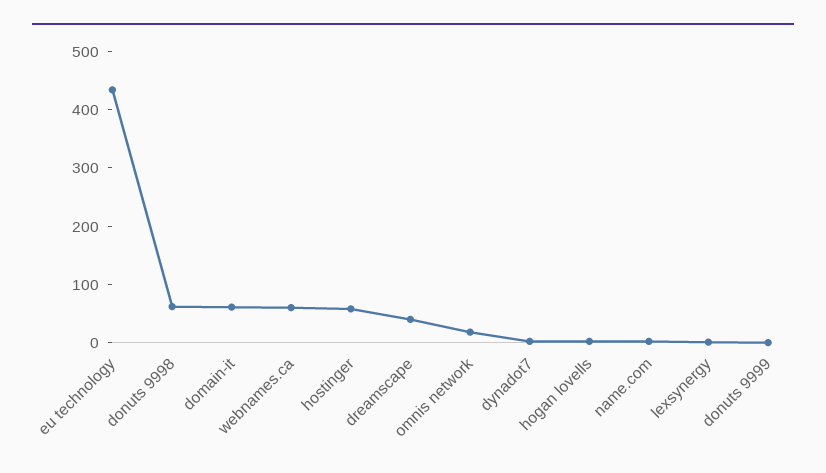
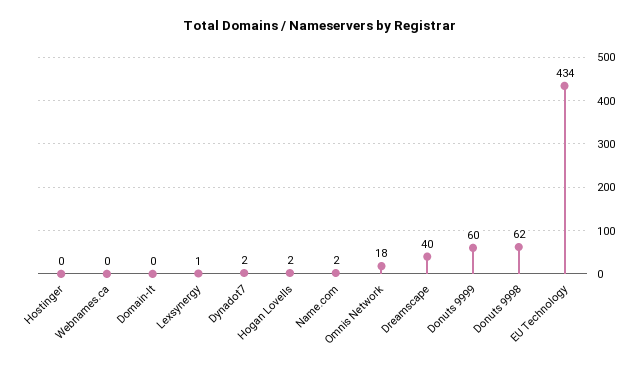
domain-it: 60 -> 0
webnames.ca: 60 -> 0
hostinger: 60 -> 0
donuts 9999: 0 -> 60

